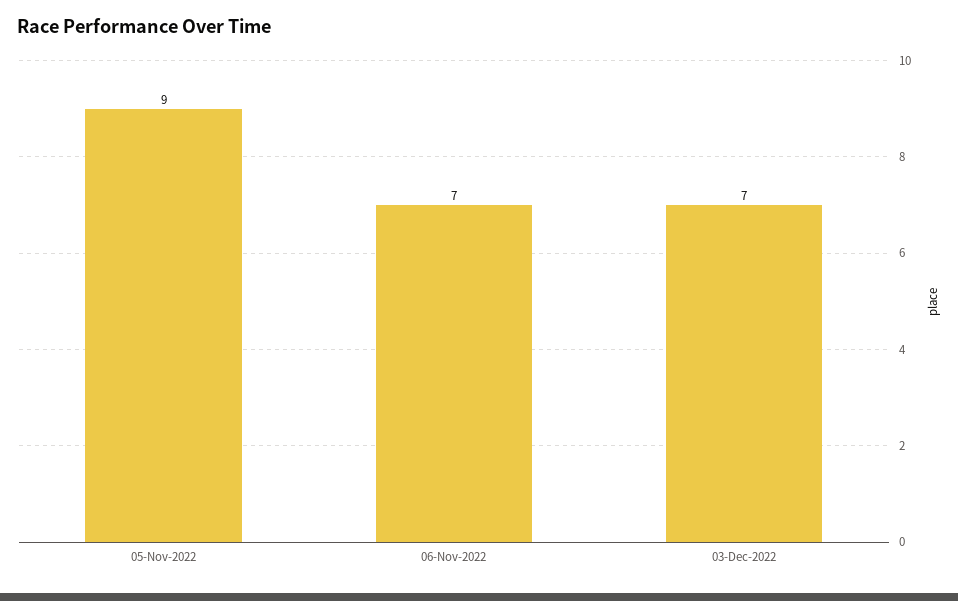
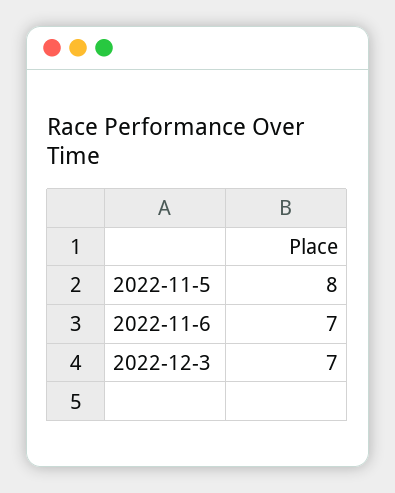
05-Nov-2022: 9 -> 8

